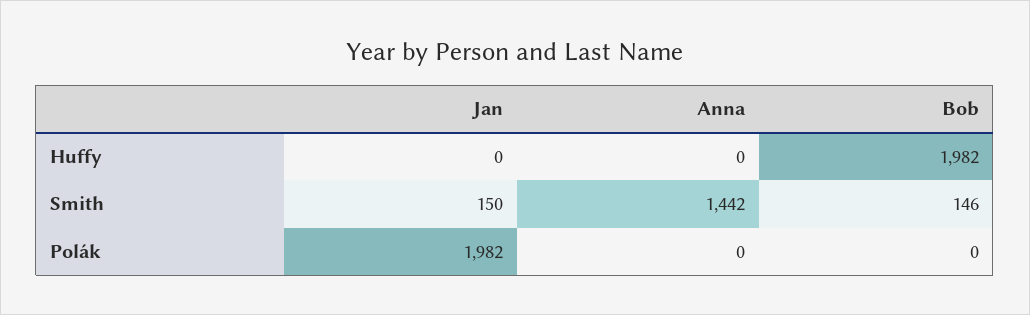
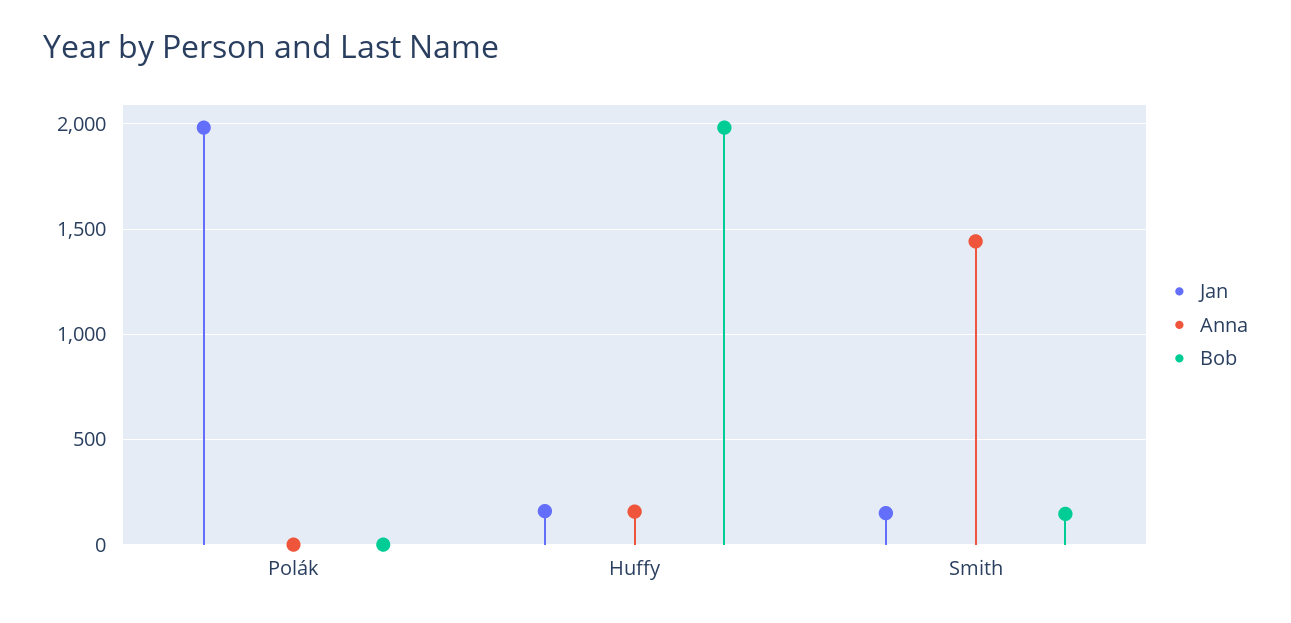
Jan, Huffy: 0 -> 150
Anna, Huffy: 0 -> 150

